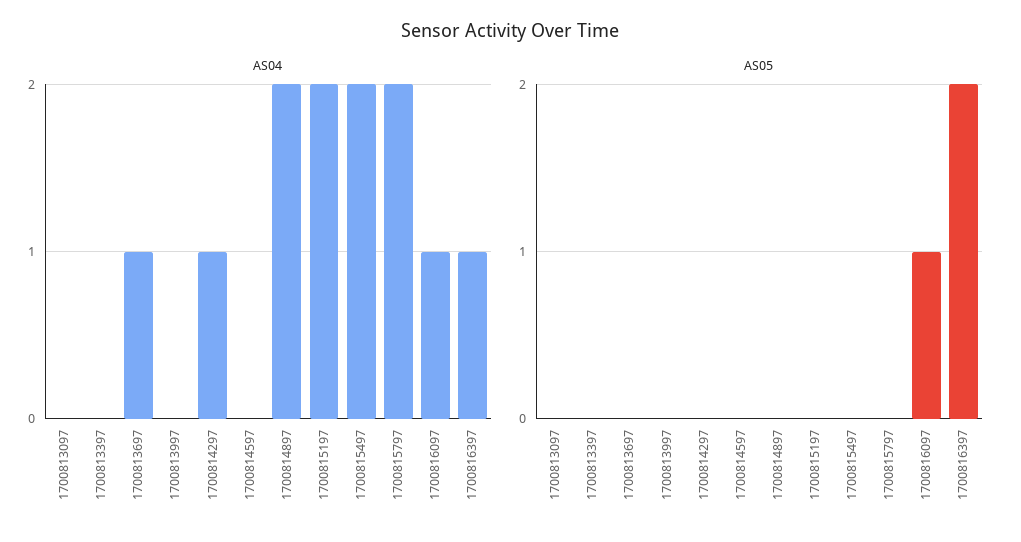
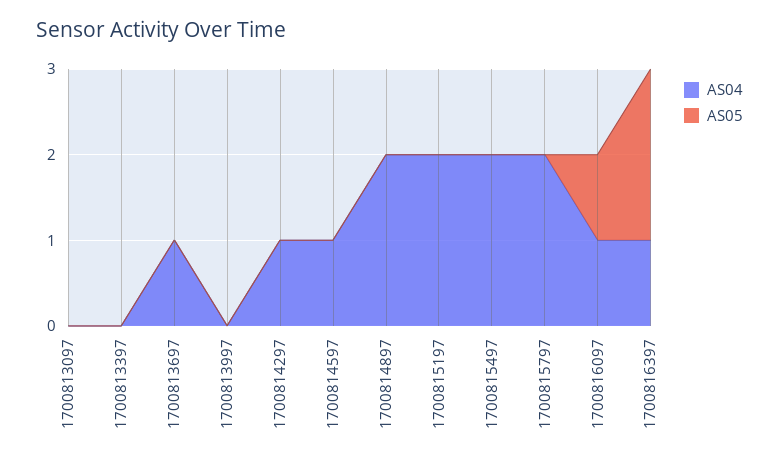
AS04, 1700814597: 0 -> 1

